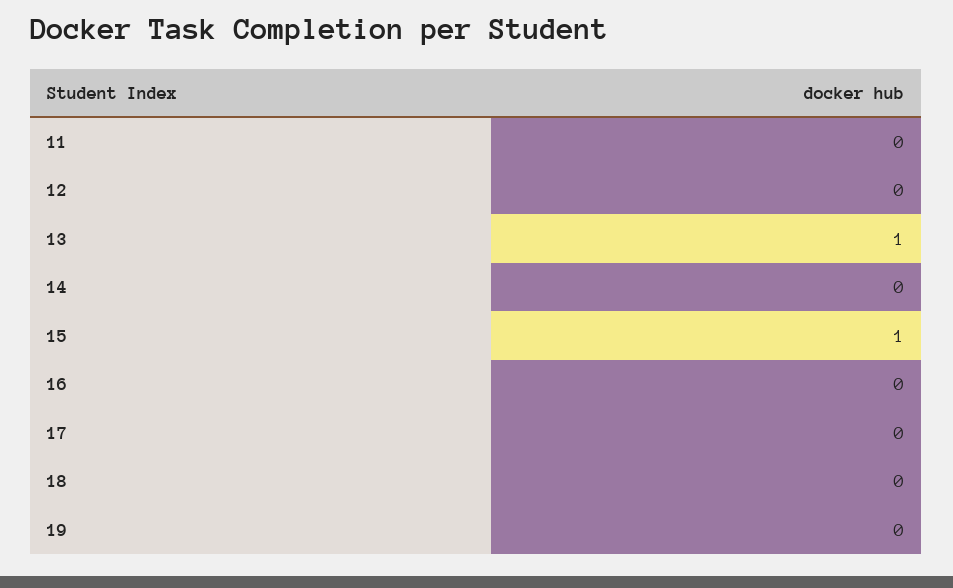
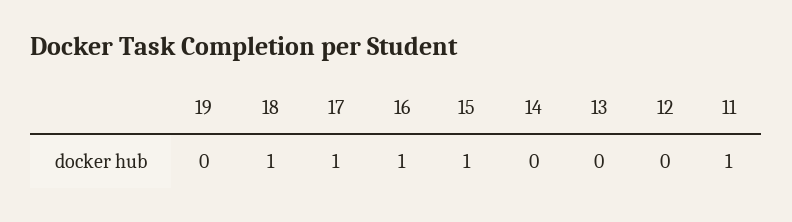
11: 0 -> 1
13: 1 -> 0
16: 0 -> 1
17: 0 -> 1
18: 0 -> 1

